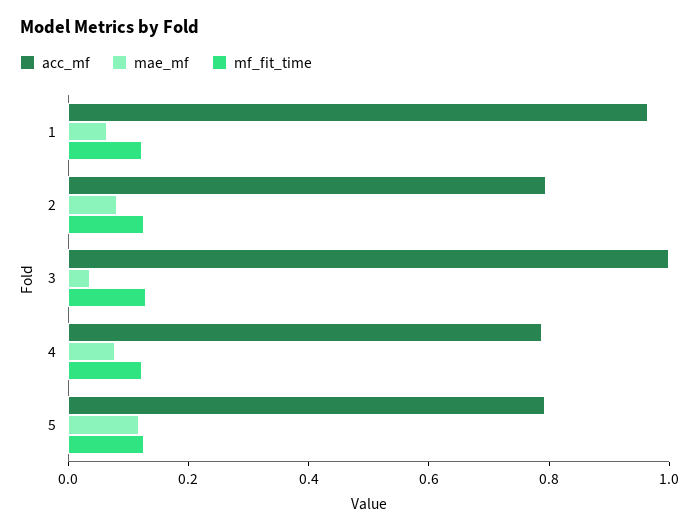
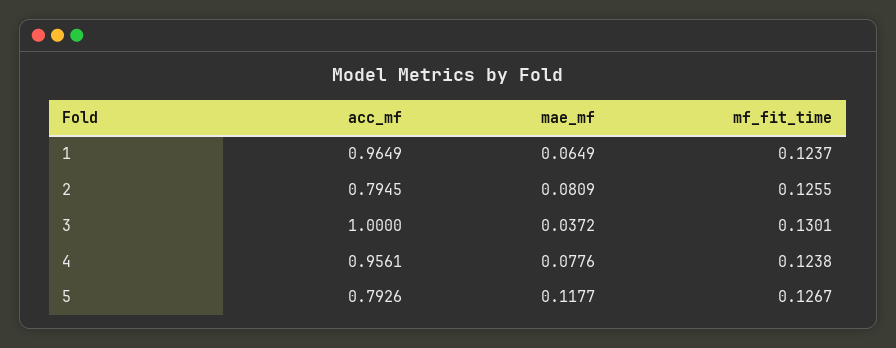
acc_mf, 4: 0.8 -> 0.9561

